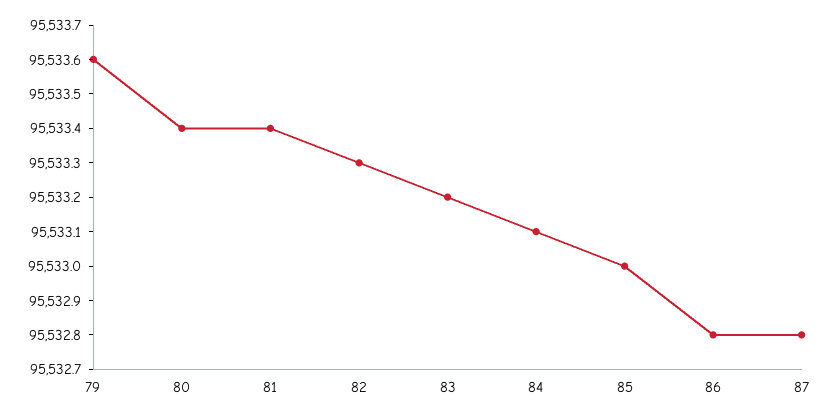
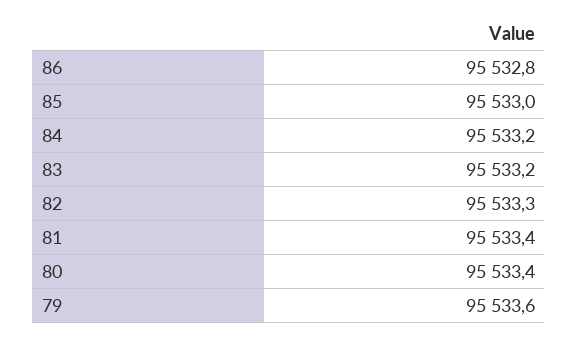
84: 95533.1 -> 95533.2
87: 95532.8 -> none

